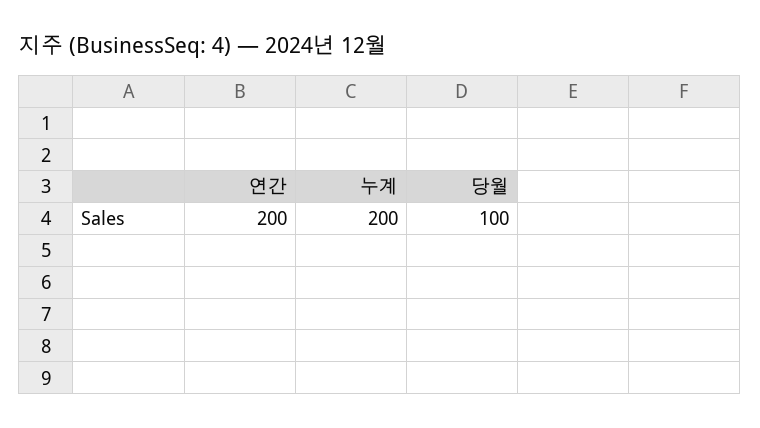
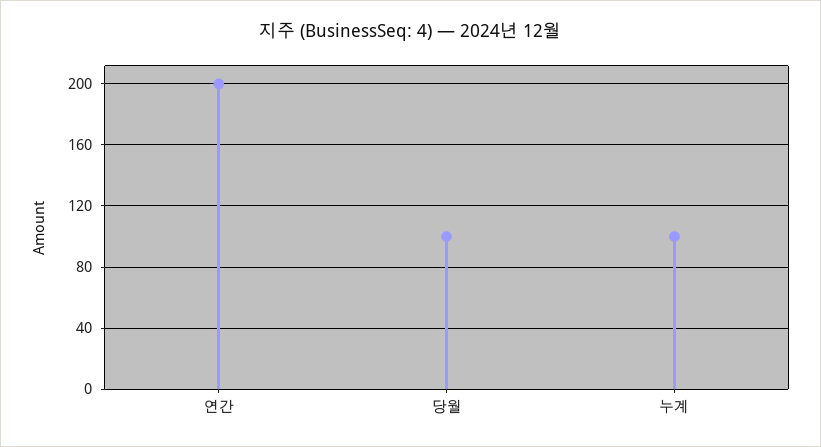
누계: 200 -> 100

